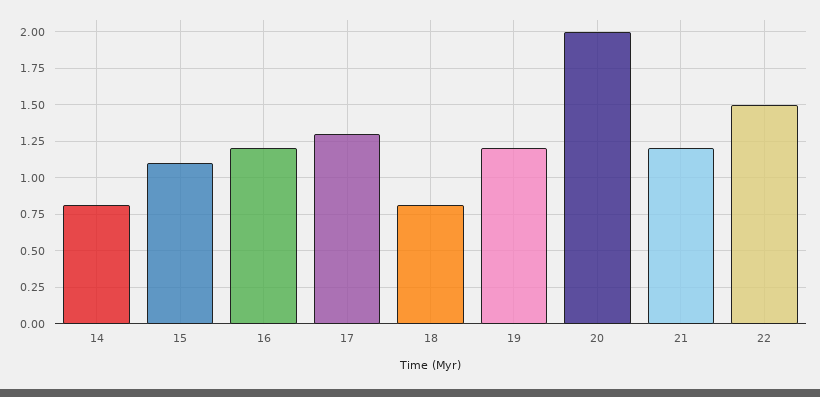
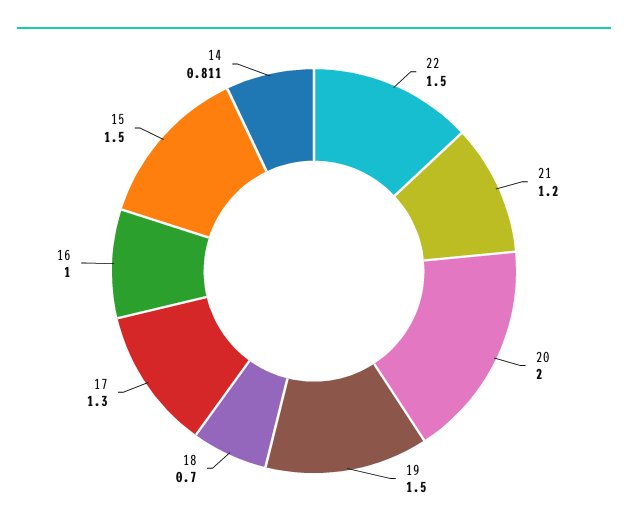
15: 1.1 -> 1.5
16: 1.2 -> 1
18: 0.8 -> 0.7
19: 1.2 -> 1.5

